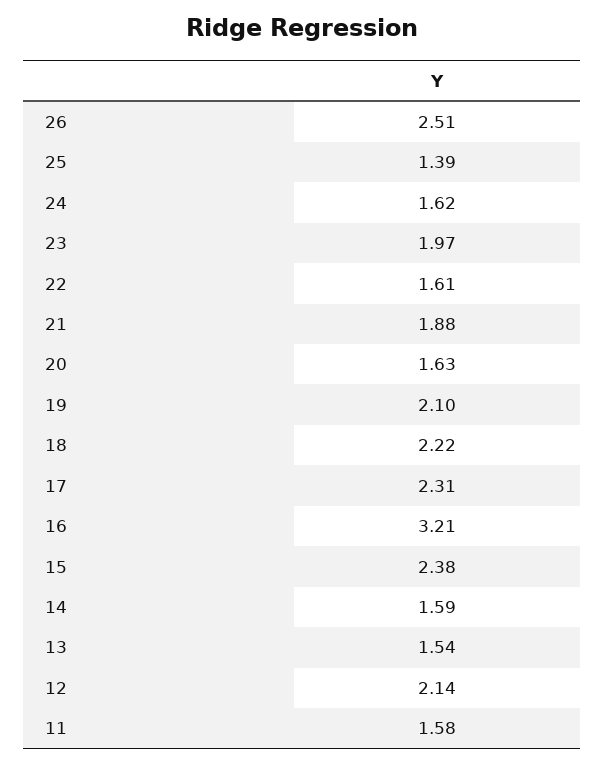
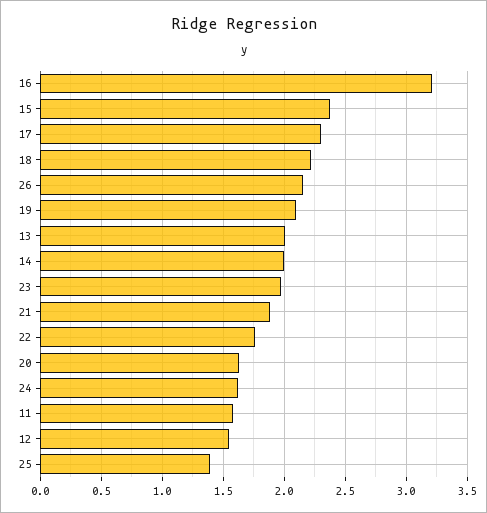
26: 2.51 -> 2.15
22: 1.61 -> 1.75
14: 1.59 -> 2
13: 1.54 -> 2
12: 2.14 -> 1.55

